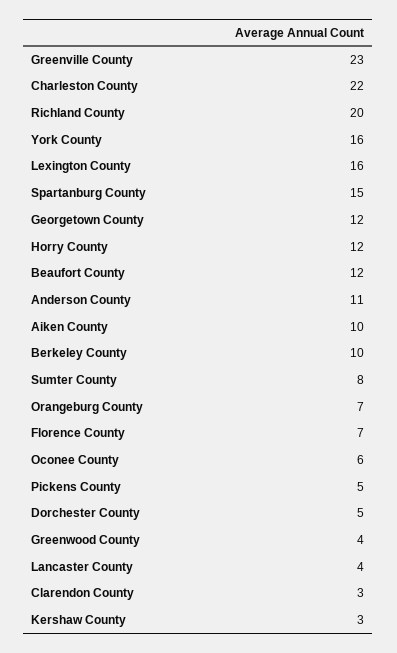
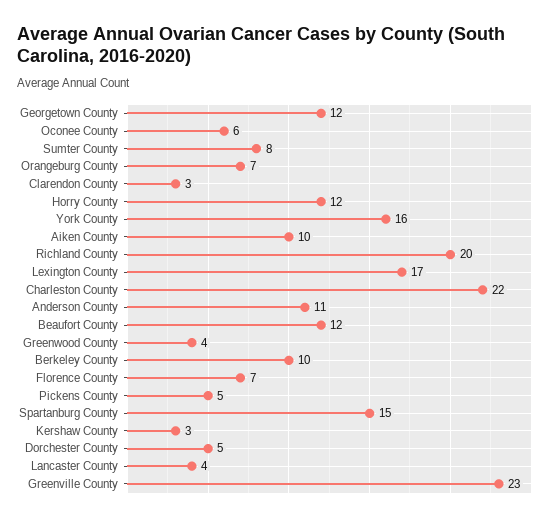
Lexington County: 16 -> 17

